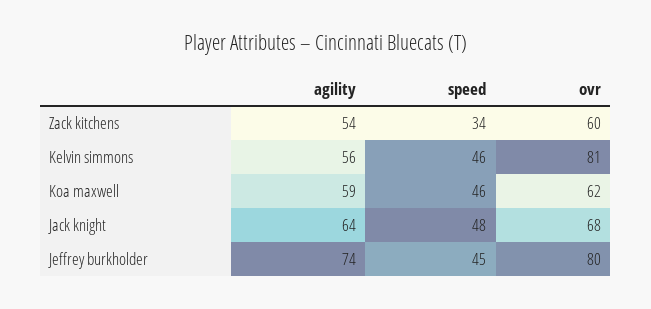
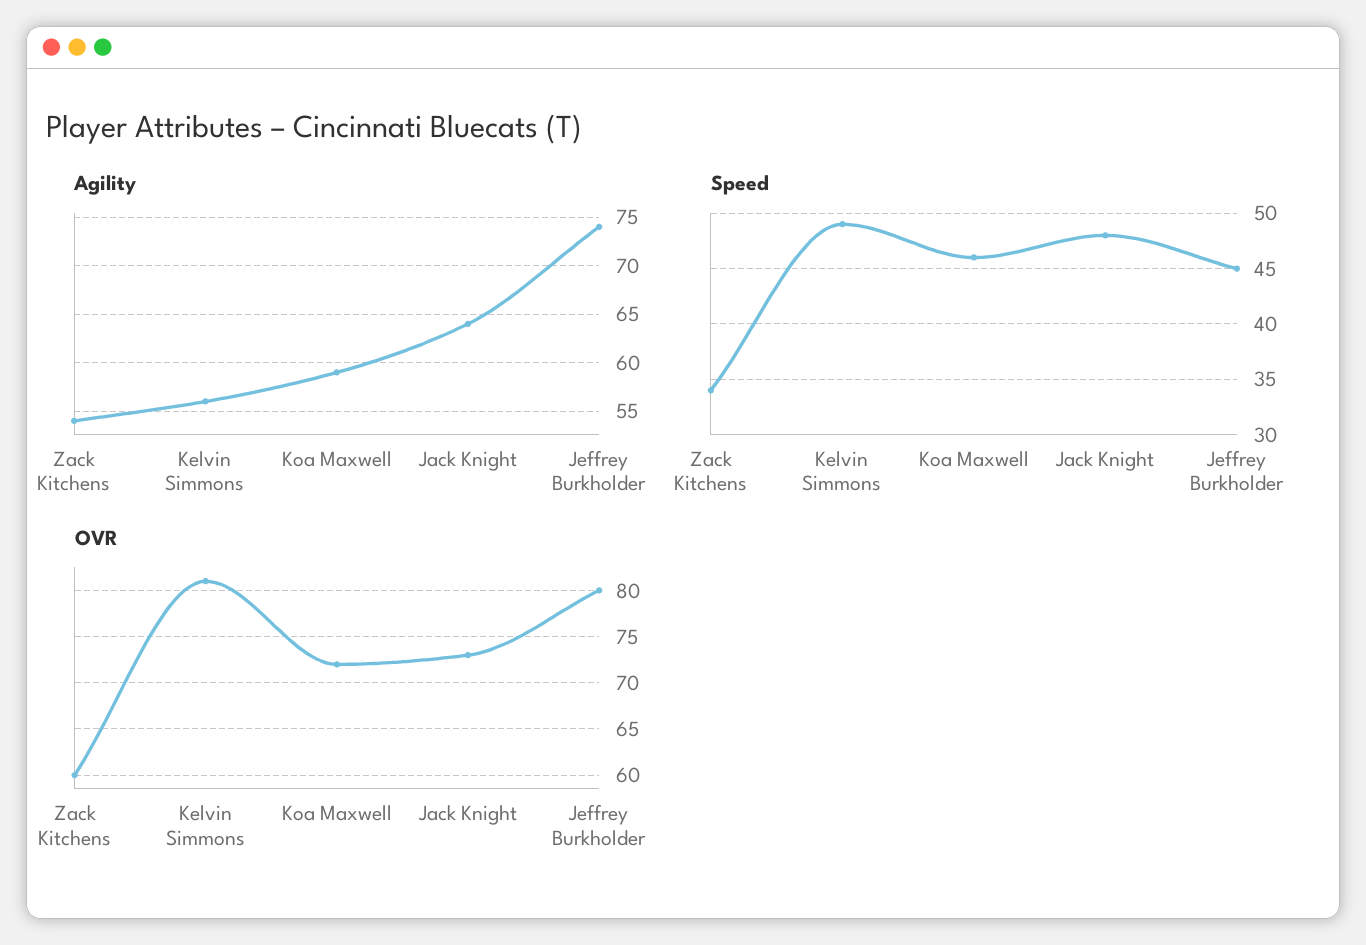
speed, Kelvin simmons: 46 -> 49
ovr, Koa maxwell: 62 -> 72
ovr, Jack knight: 68 -> 73

